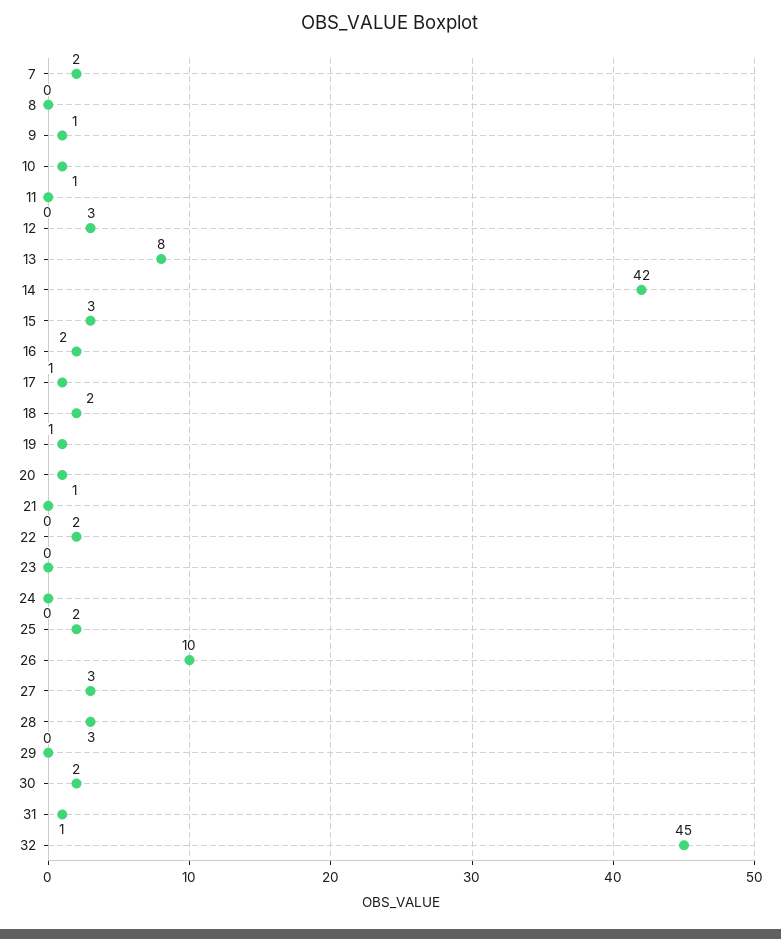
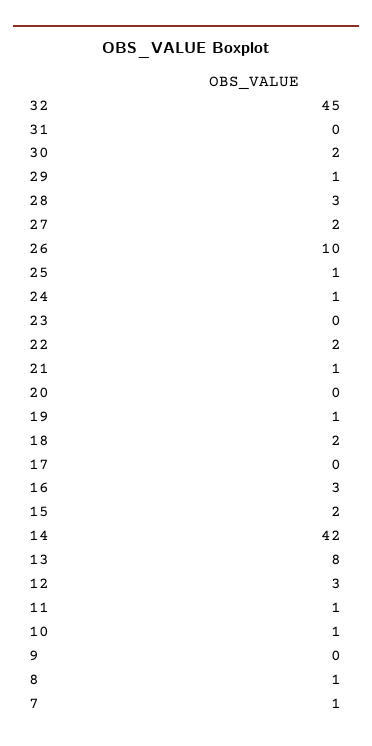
7: 2 -> 1
8: 0 -> 1
9: 1 -> 0
11: 0 -> 1
15: 3 -> 2
16: 2 -> 3
17: 1 -> 0
20: 1 -> 0
21: 0 -> 1
24: 0 -> 1
25: 2 -> 1
27: 3 -> 2
29: 0 -> 1
31: 1 -> 0

